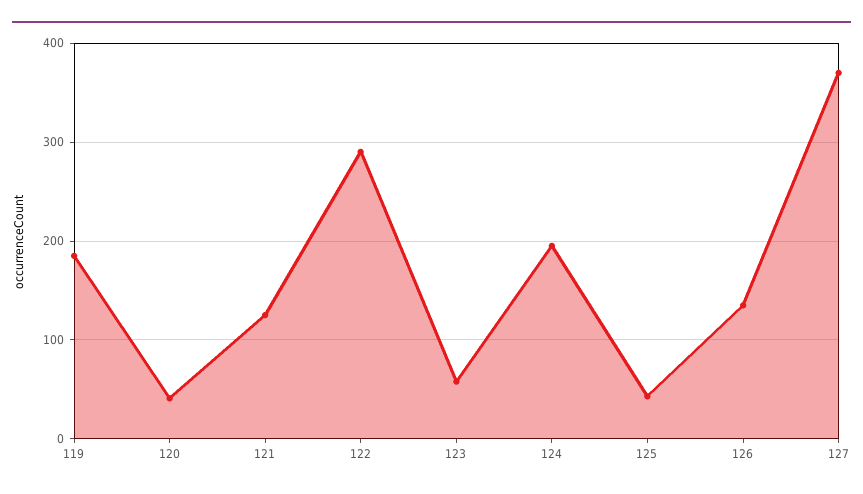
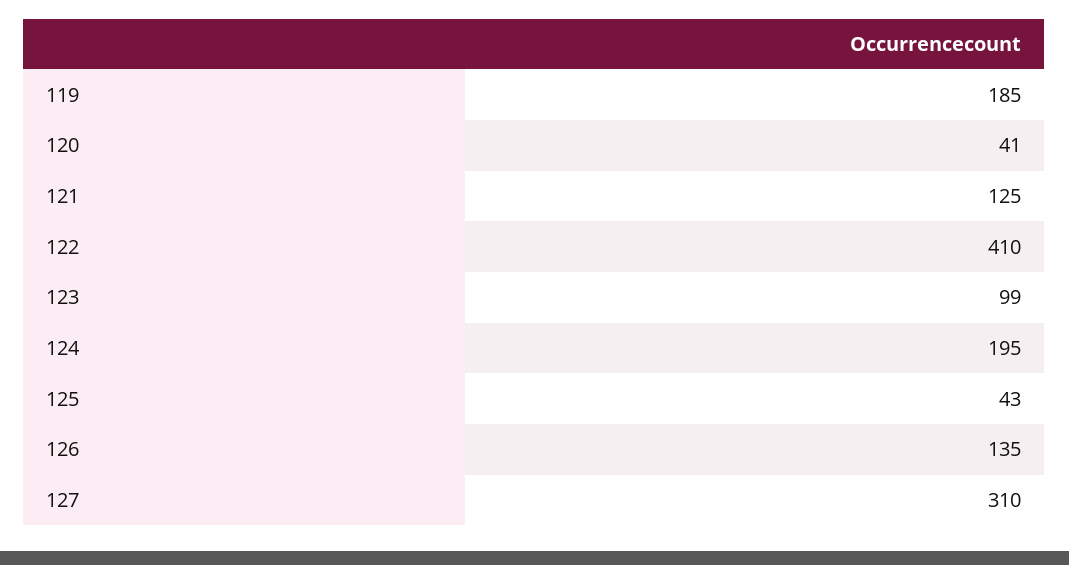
122: 290 -> 410
123: 60 -> 99
127: 370 -> 310

